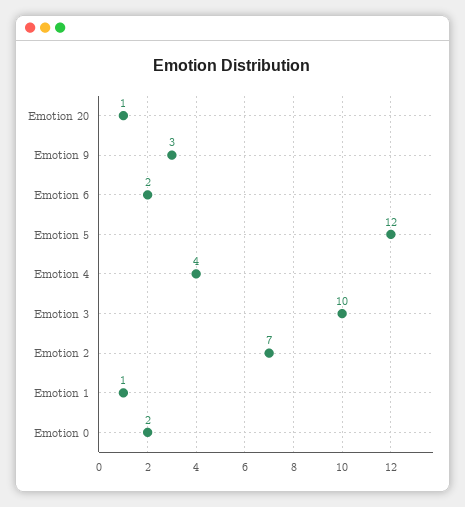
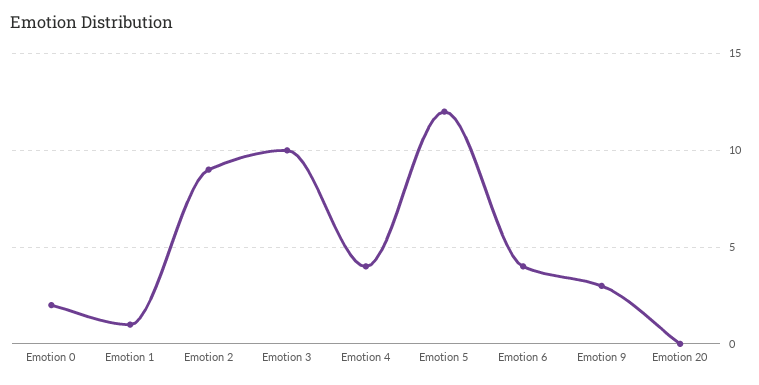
Emotion 20: 1 -> 0
Emotion 6: 2 -> 4
Emotion 2: 7 -> 9

